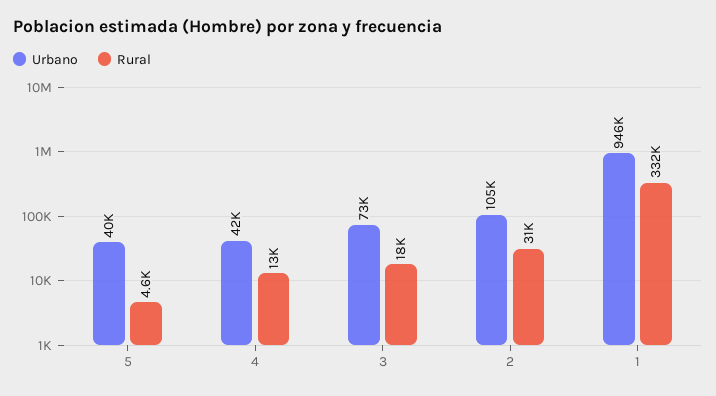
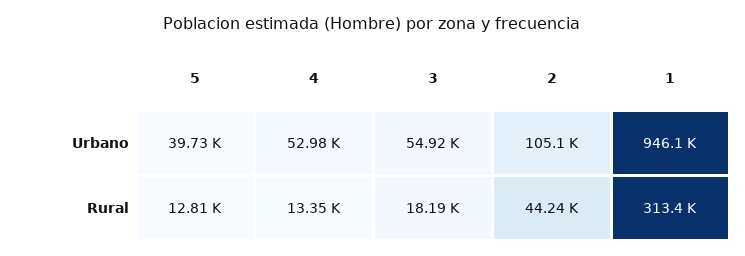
Rural, 5: 4600 -> 12810
Urbano, 4: 42000 -> 52980
Urbano, 3: 73000 -> 54920
Rural, 2: 31000 -> 44240
Rural, 1: 332000 -> 313400

